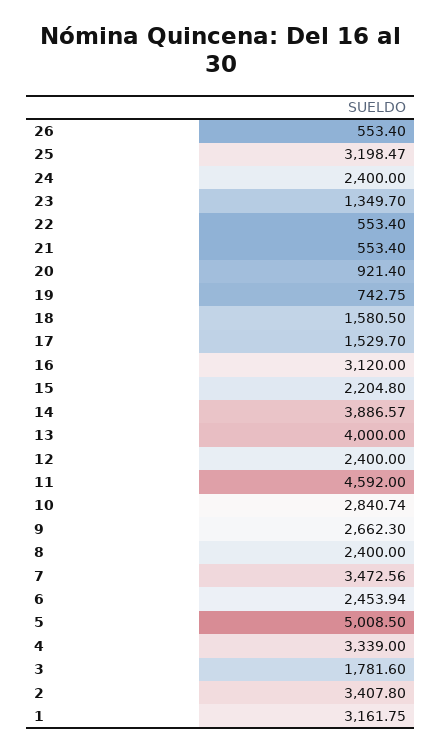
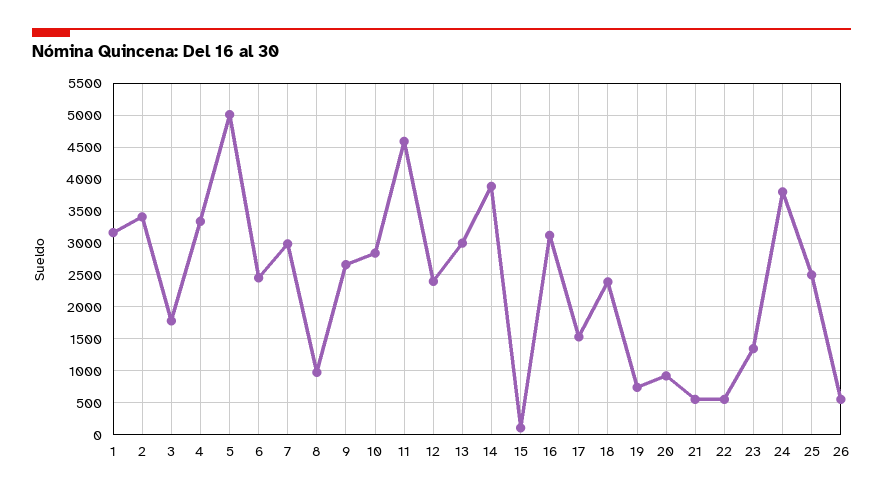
25: 3198.47 -> 2500
24: 2400 -> 3800
18: 1580.5 -> 2400
15: 2204.8 -> 100
13: 4000 -> 3000
8: 2400 -> 1000
7: 3472.56 -> 3000

